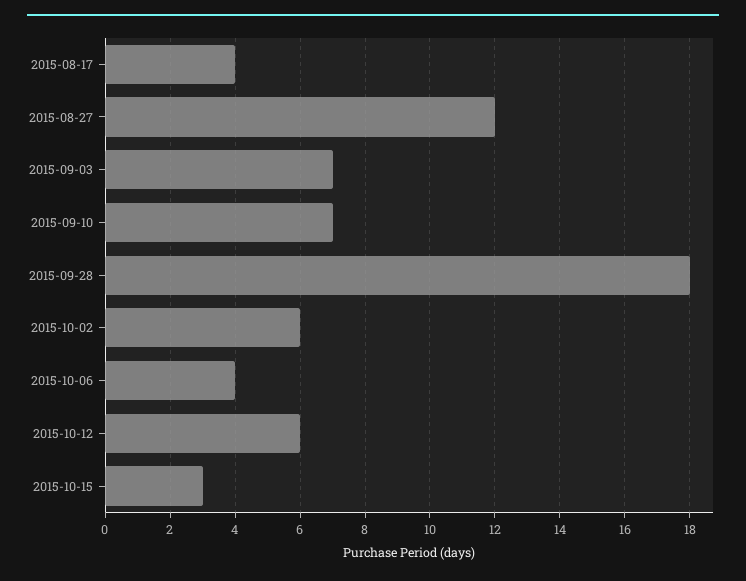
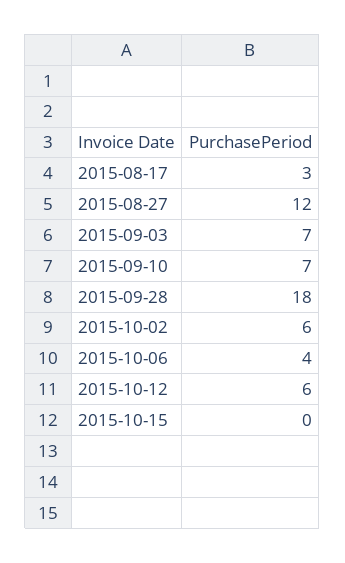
2015-08-17: 4 -> 3
2015-10-15: 3 -> 0

